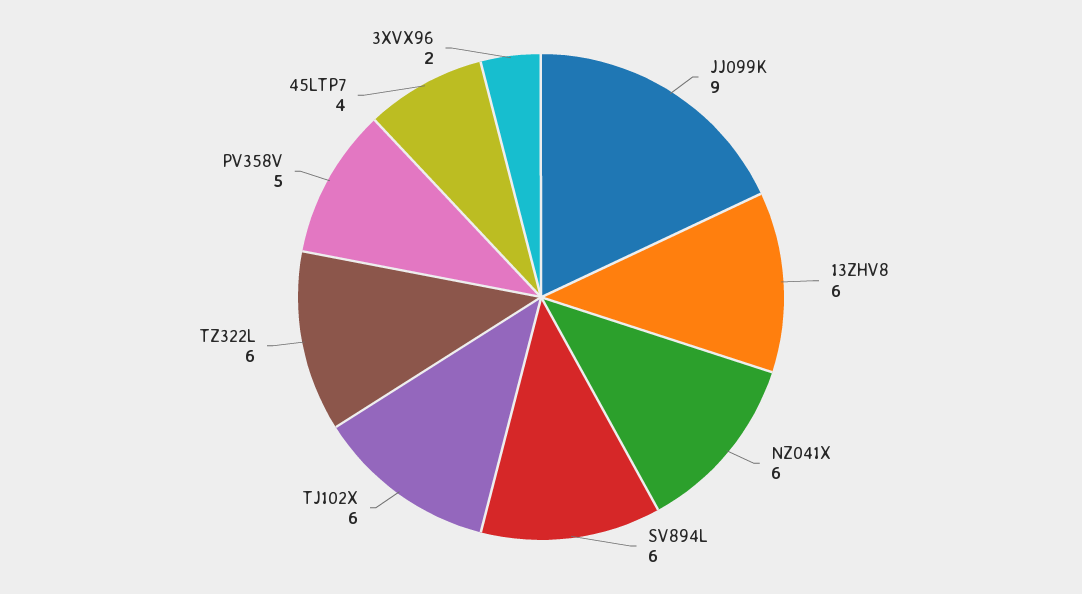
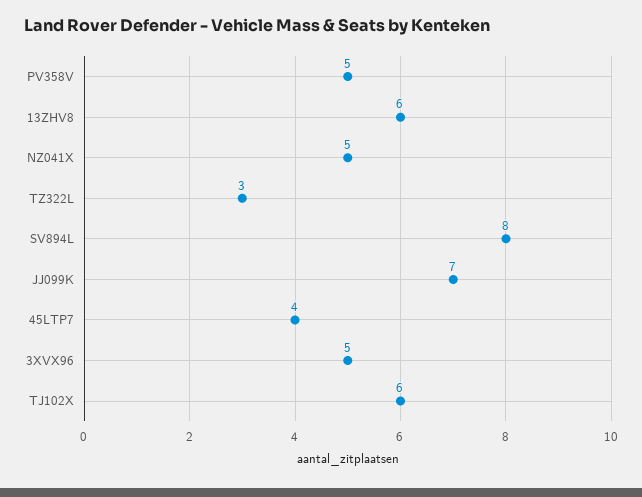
JJ099K: 9 -> 7
NZ041X: 6 -> 5
SV894L: 6 -> 8
TZ322L: 6 -> 3
3XVX96: 2 -> 5

